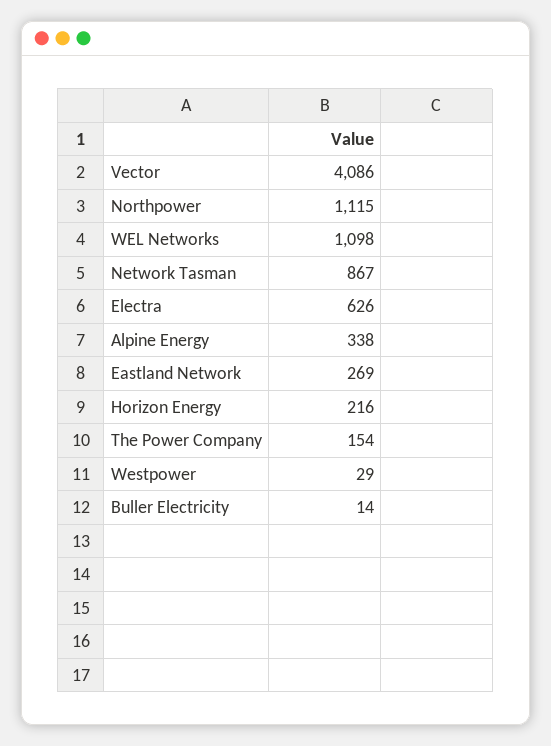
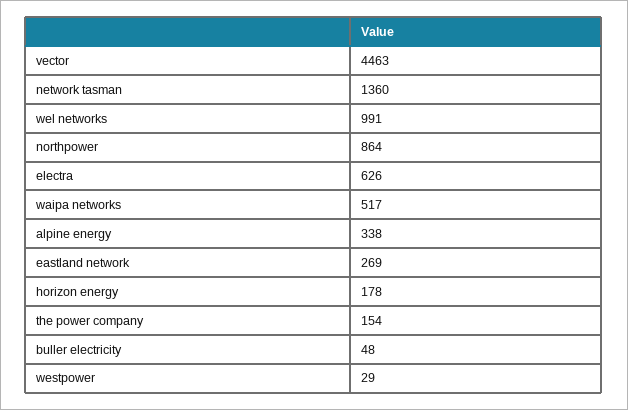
Vector: 4086 -> 4463
Northpower: 1115 -> 864
WEL Networks: 1098 -> 991
Network Tasman: 867 -> 1360
Horizon Energy: 216 -> 178
Buller Electricity: 14 -> 48
waipa networks: none -> 517

